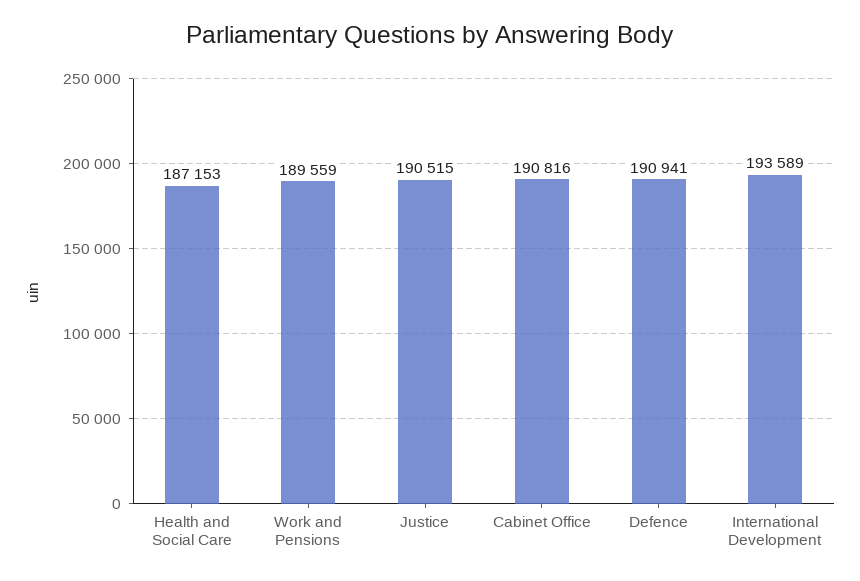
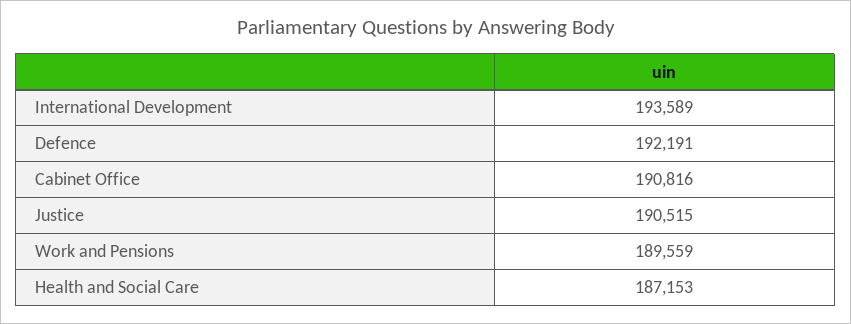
Defence: 190941 -> 192191

